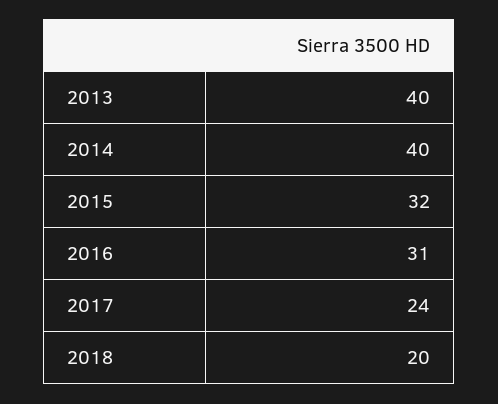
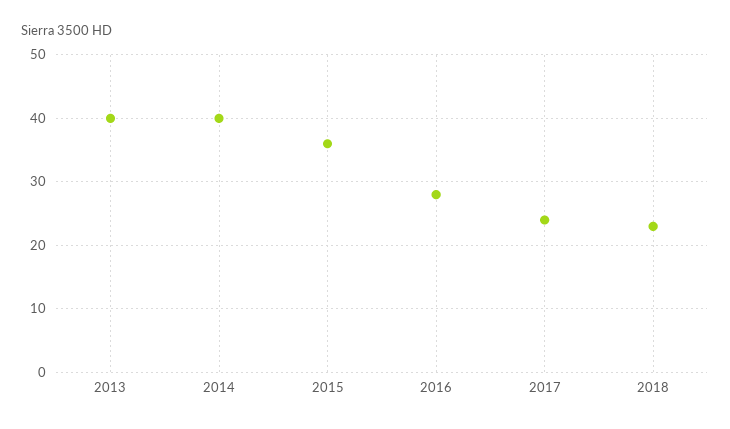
2015: 32 -> 36
2016: 31 -> 28
2018: 20 -> 23

